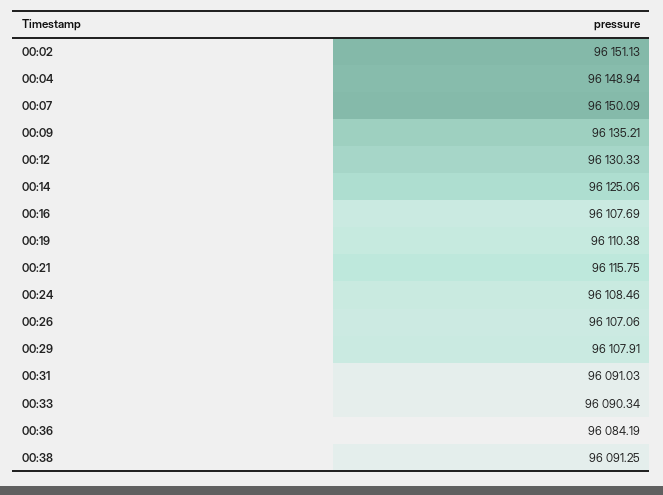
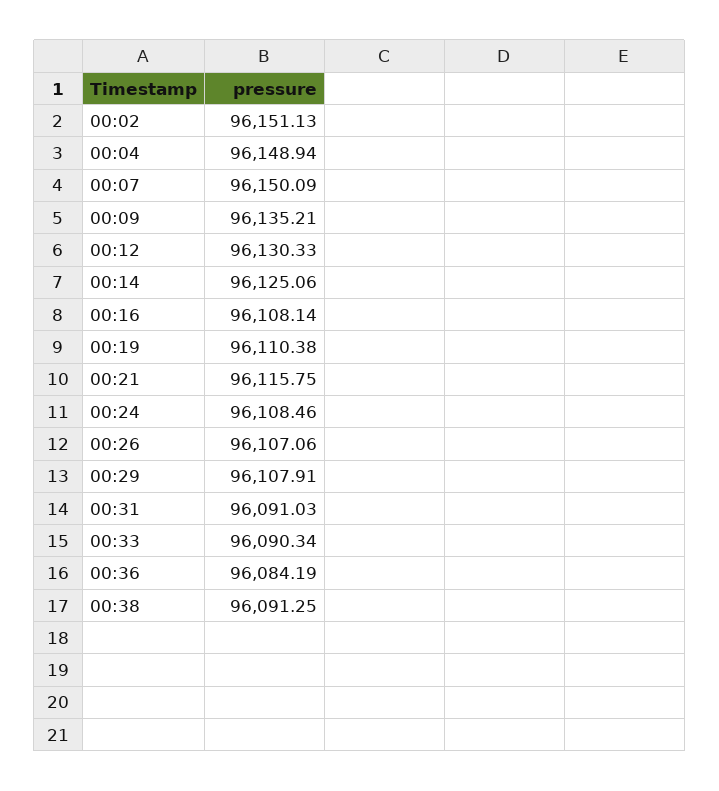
00:16: 96107.69 -> 96108.14

